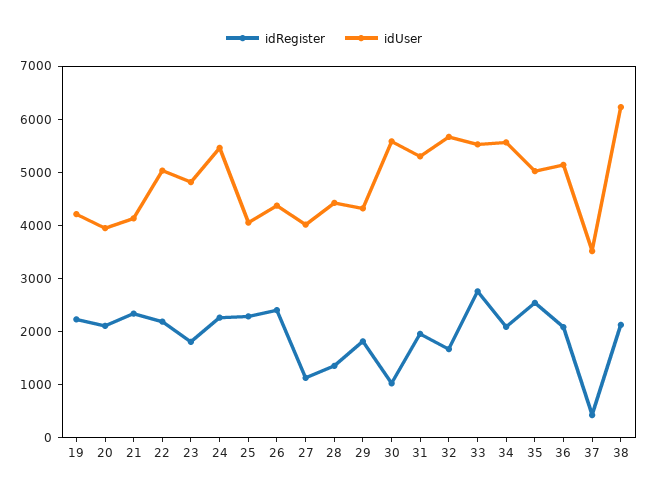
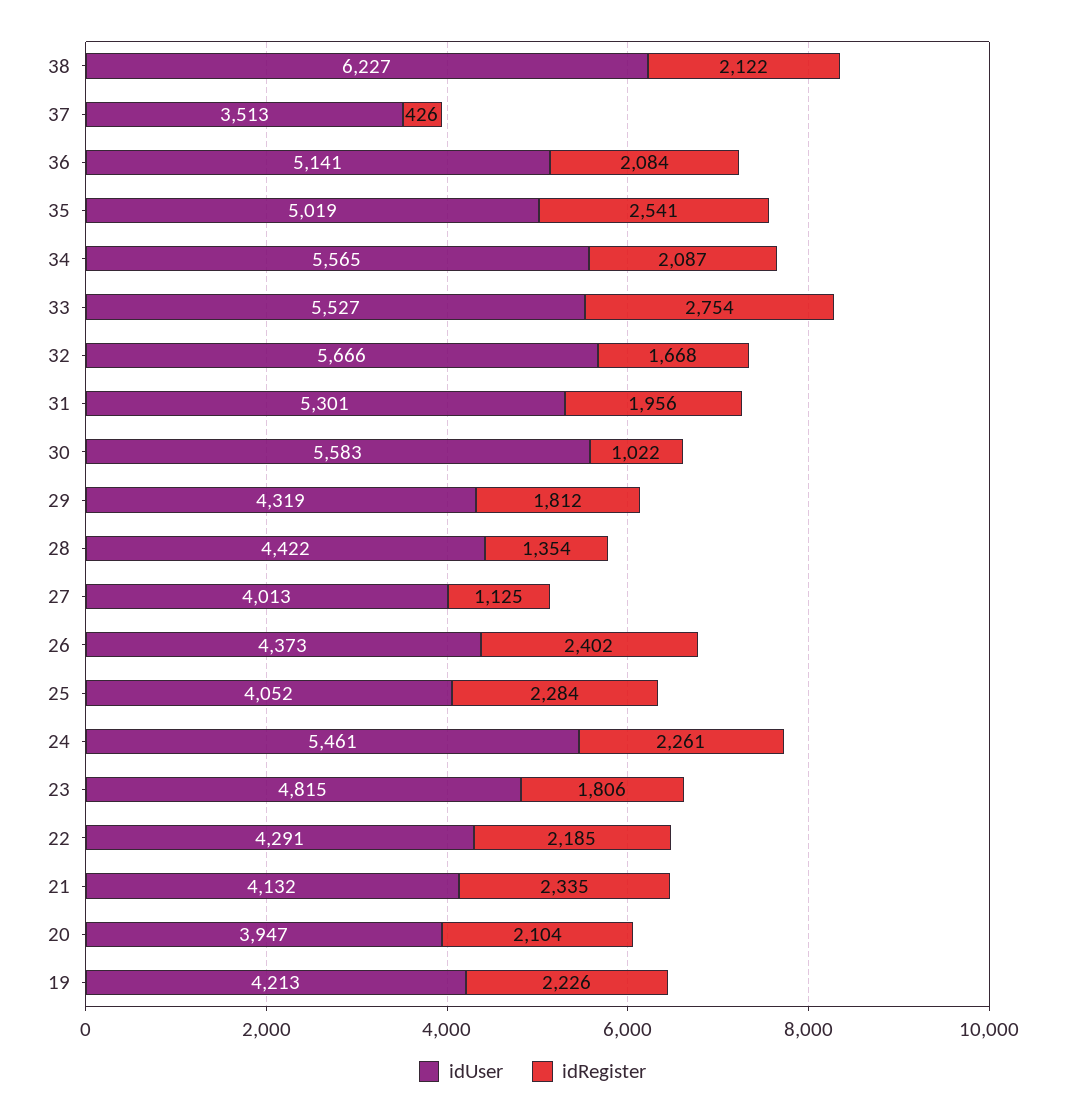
idUser, 22: 5000 -> 4291

